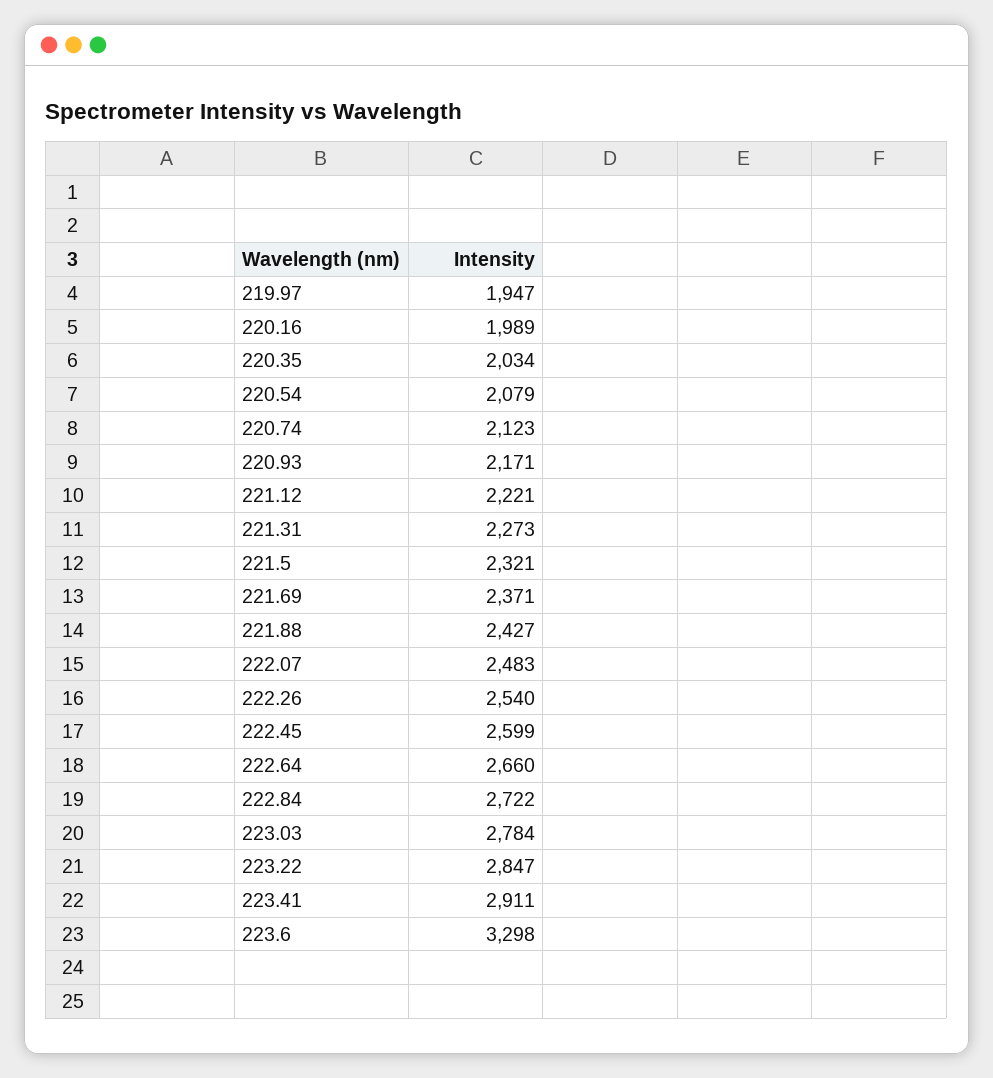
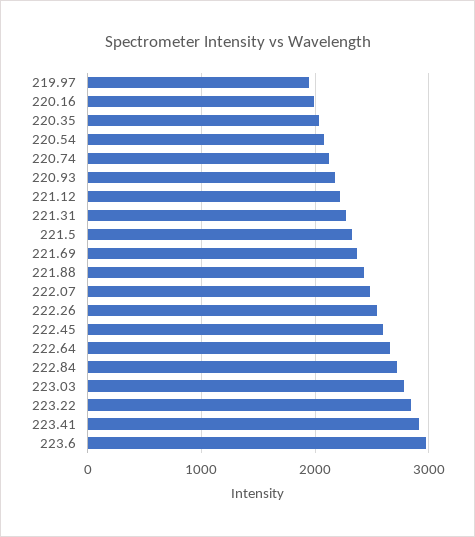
223.6: 3298 -> 3000

